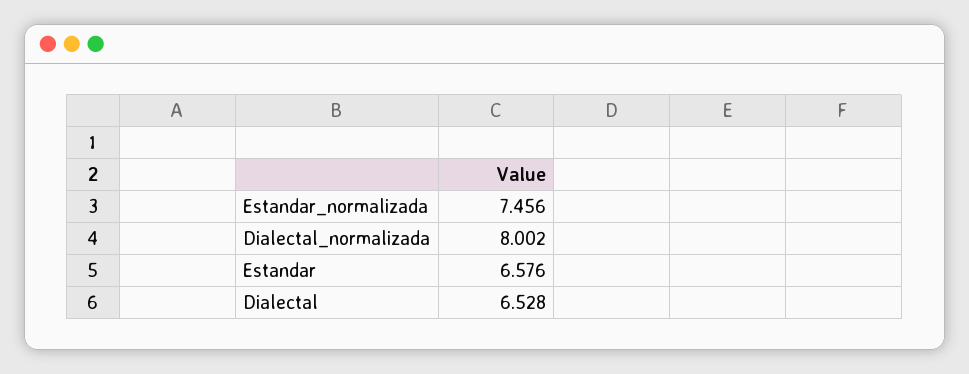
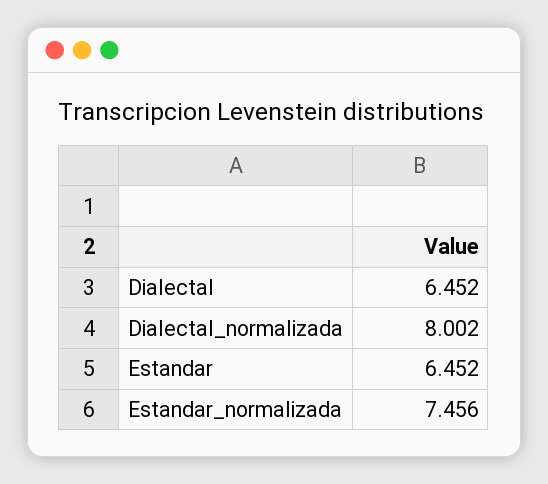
Estandar: 6.576 -> 6.452
Dialectal: 6.528 -> 6.452

